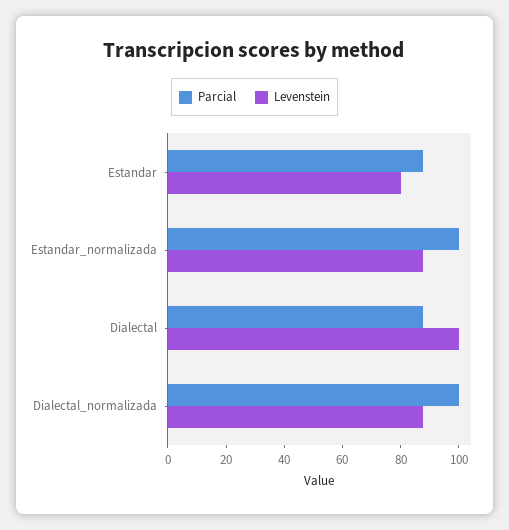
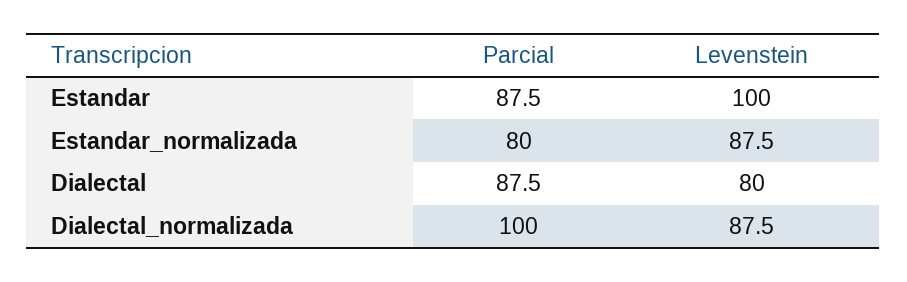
Levenstein, Estandar: 80 -> 100
Parcial, Estandar_normalizada: 100 -> 80
Levenstein, Dialectal: 100 -> 80

